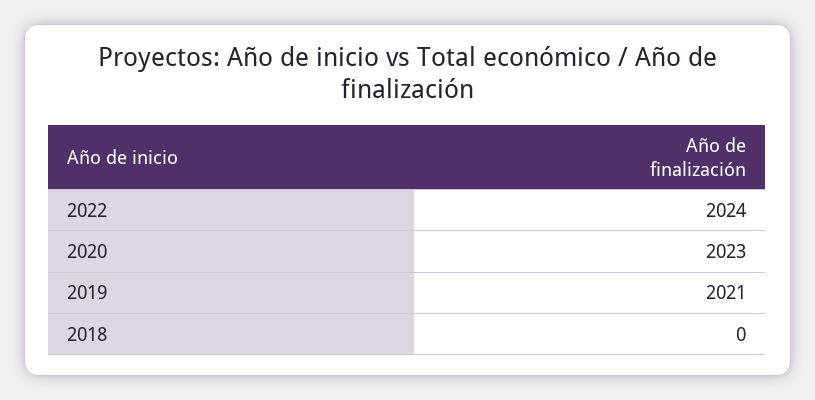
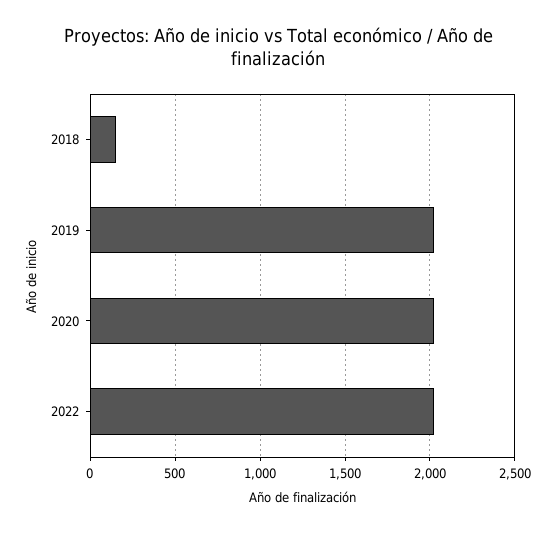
2018: 0 -> 150

